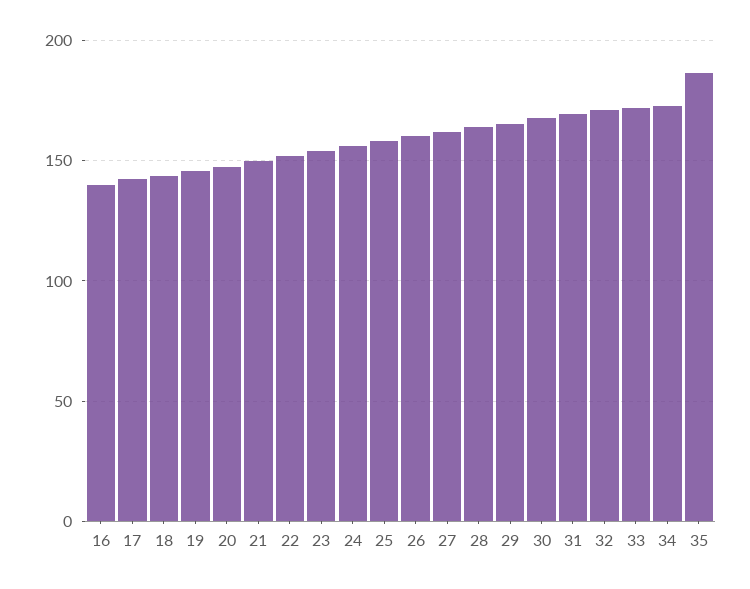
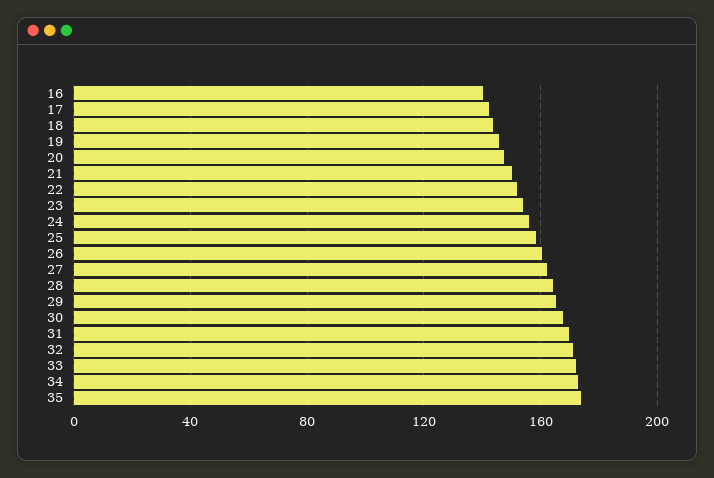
35: 185 -> 175

